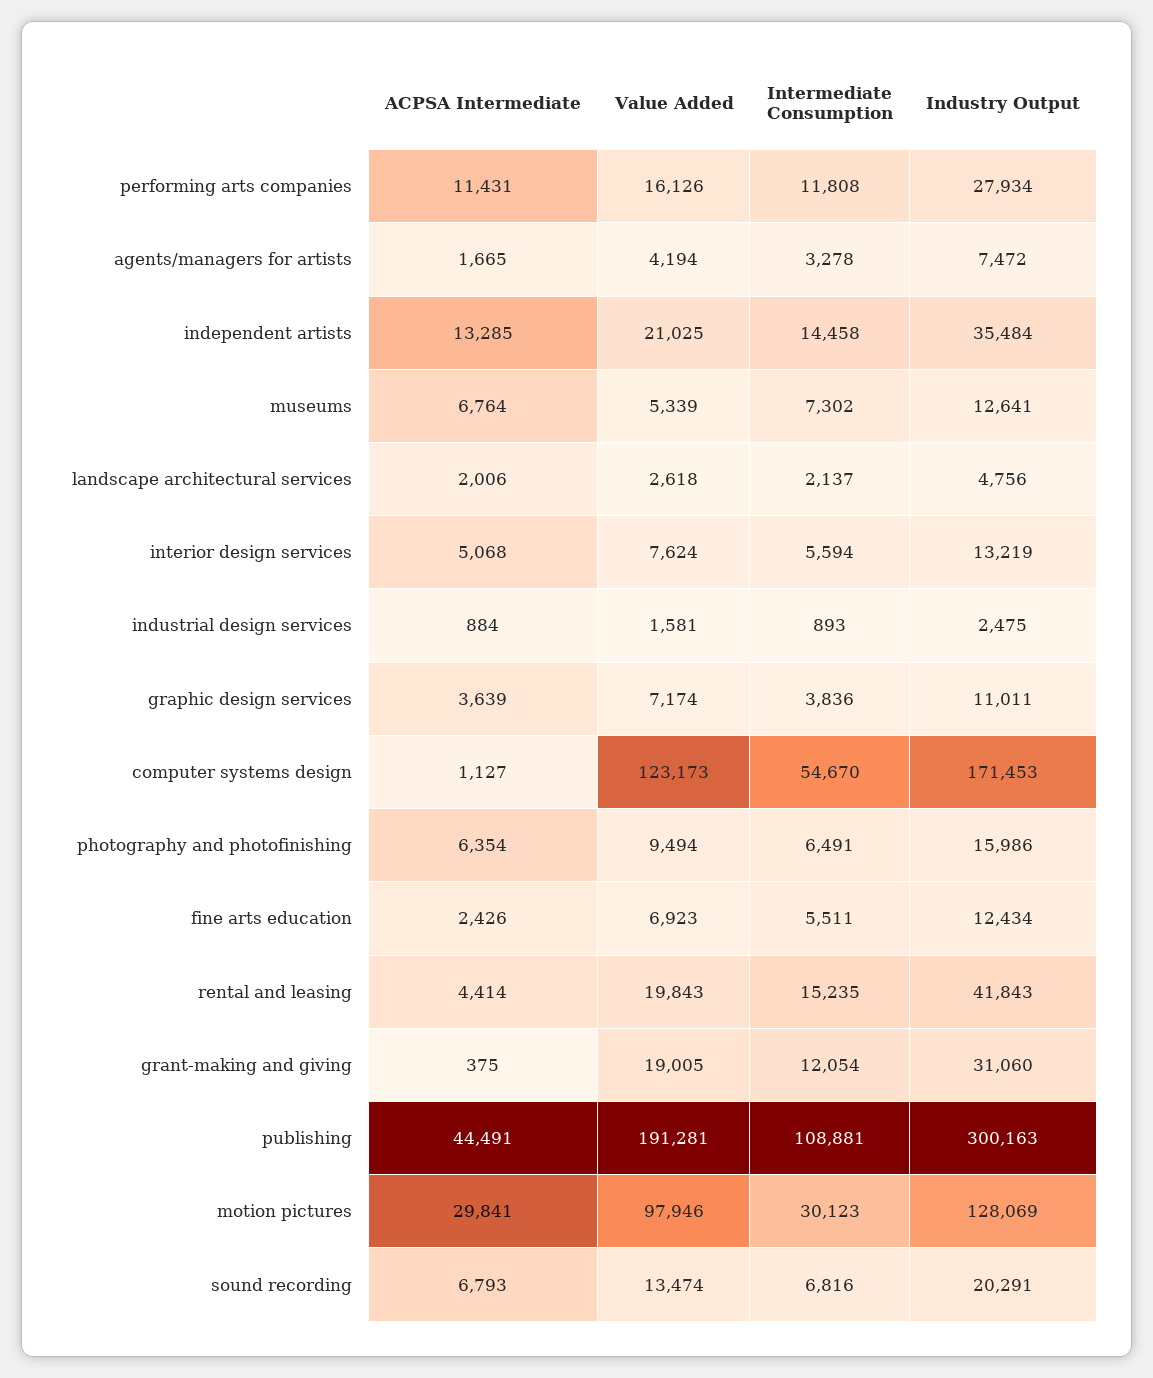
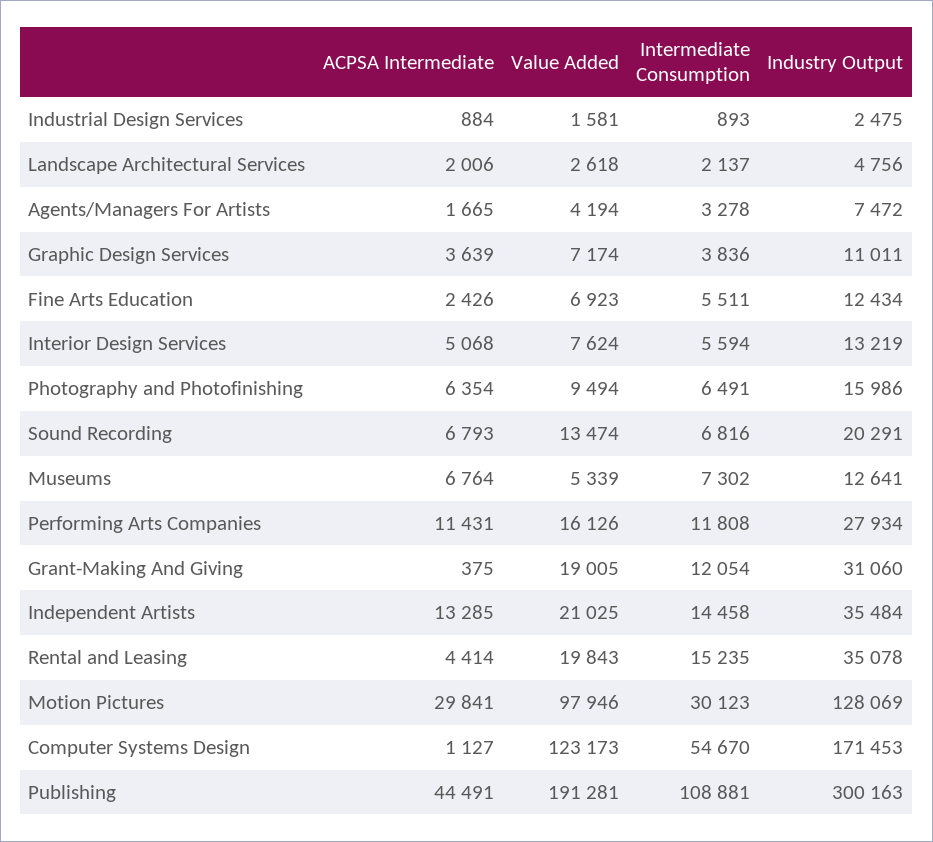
Industry Output, rental and leasing: 41843 -> 35078

